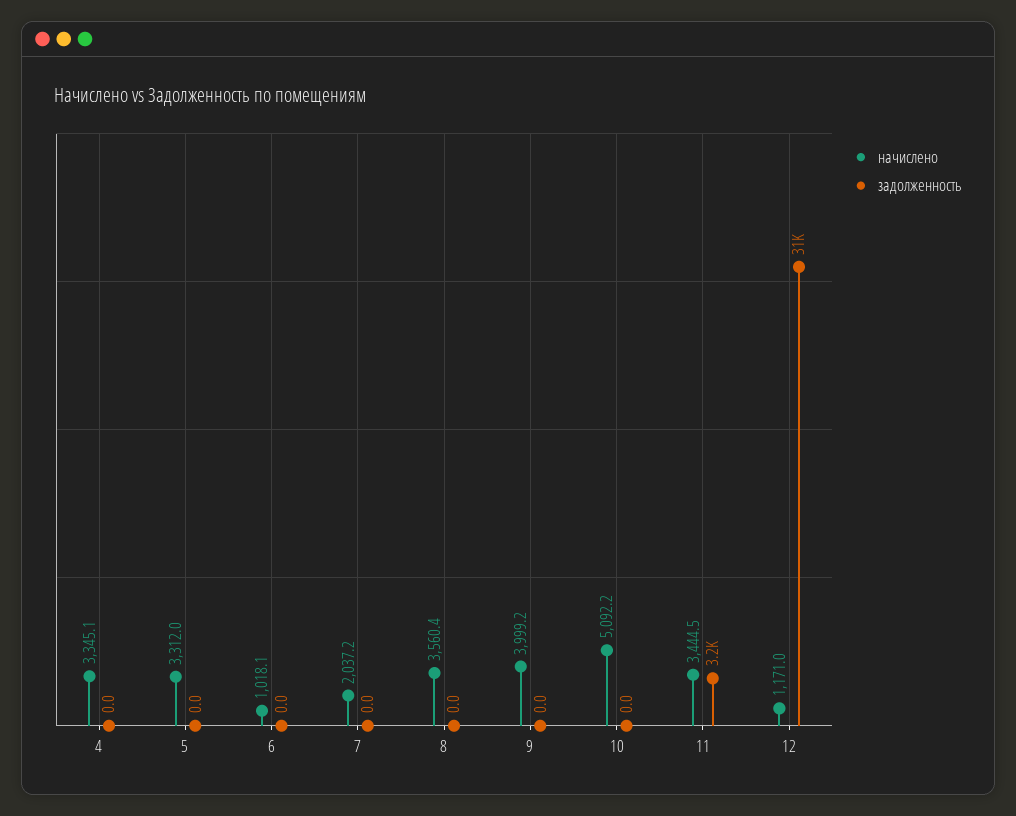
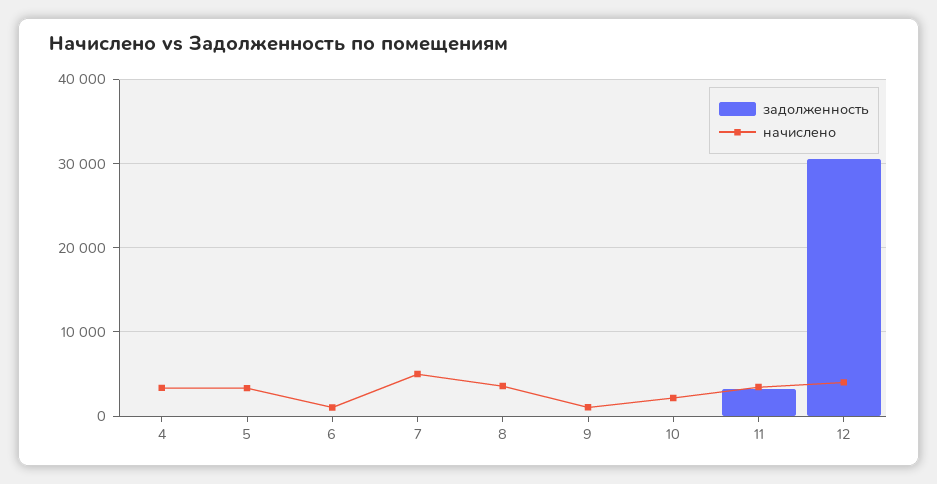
начислено, 7: 2037.2 -> 5000
начислено, 9: 3999.2 -> 1000
начислено, 10: 5092.2 -> 2000
начислено, 12: 1171 -> 4000

